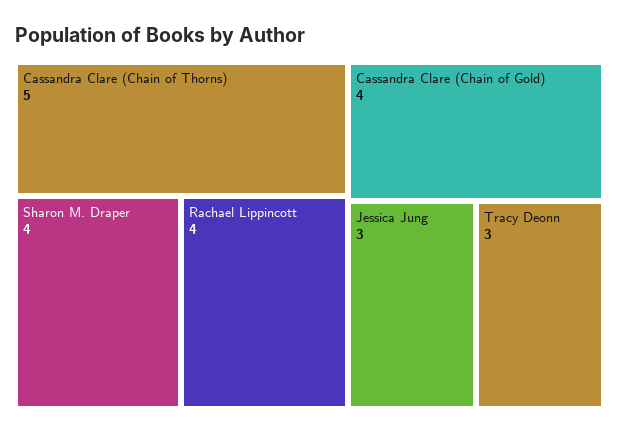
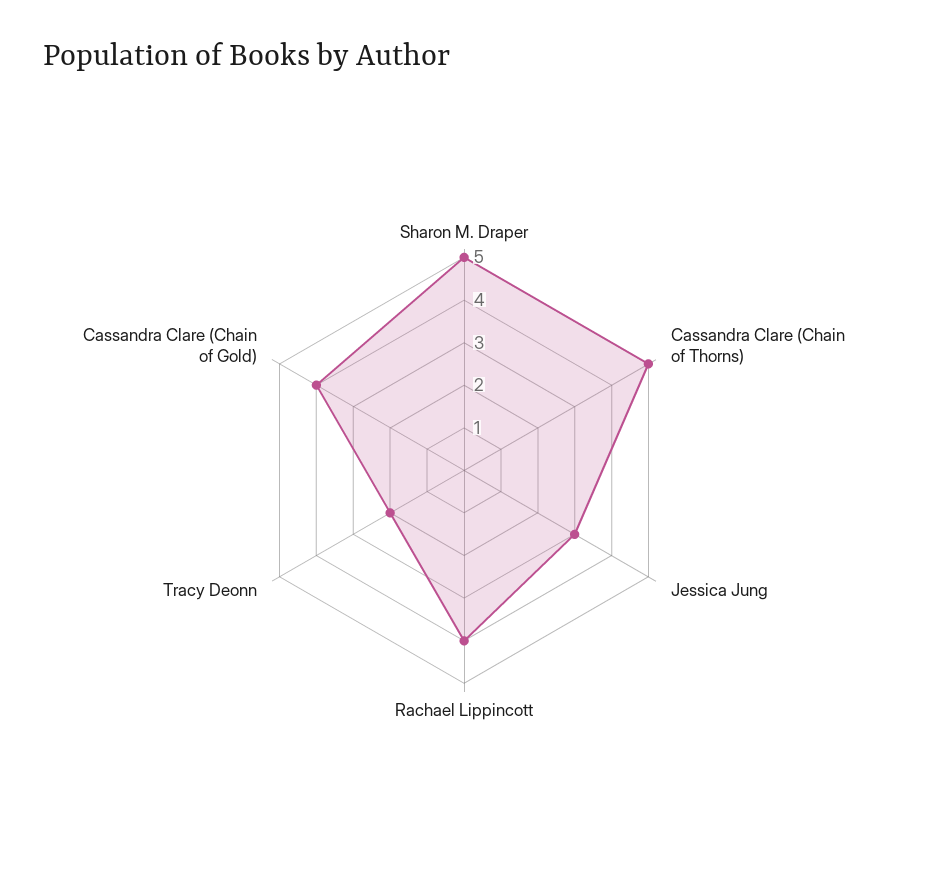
Sharon M. Draper: 4 -> 5
Tracy Deonn: 3 -> 2

